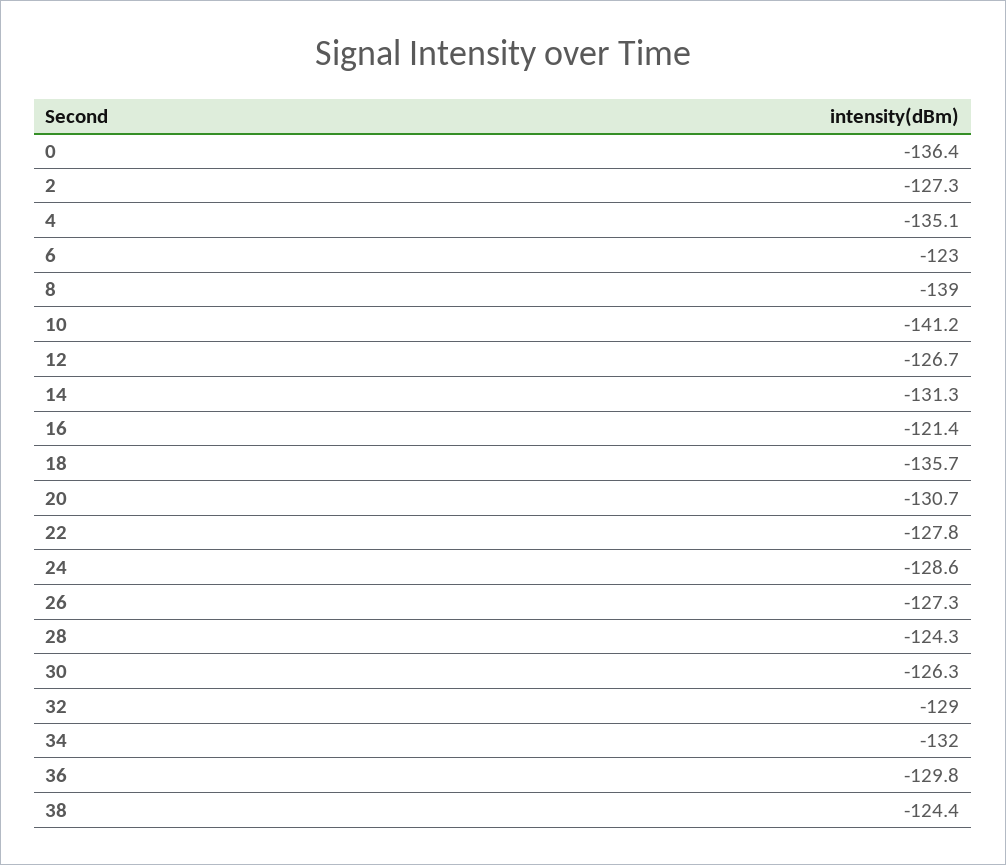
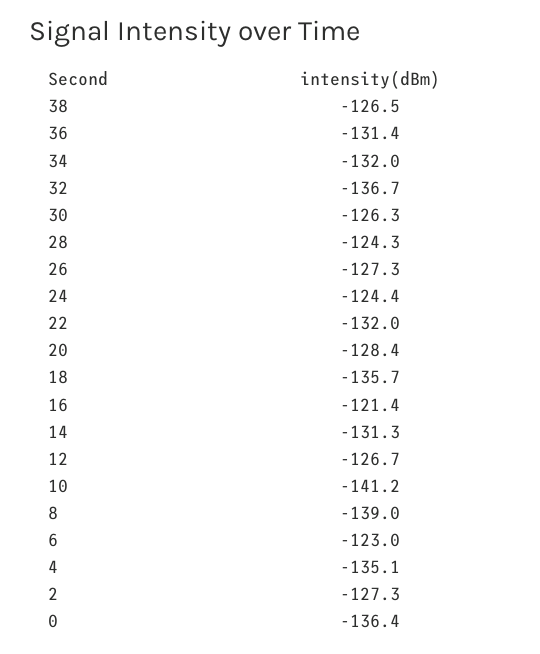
20: -130.7 -> -128.4
22: -127.8 -> -132
24: -128.6 -> -124.4
32: -129 -> -136.7
36: -129.8 -> -131.4
38: -124.4 -> -126.5

